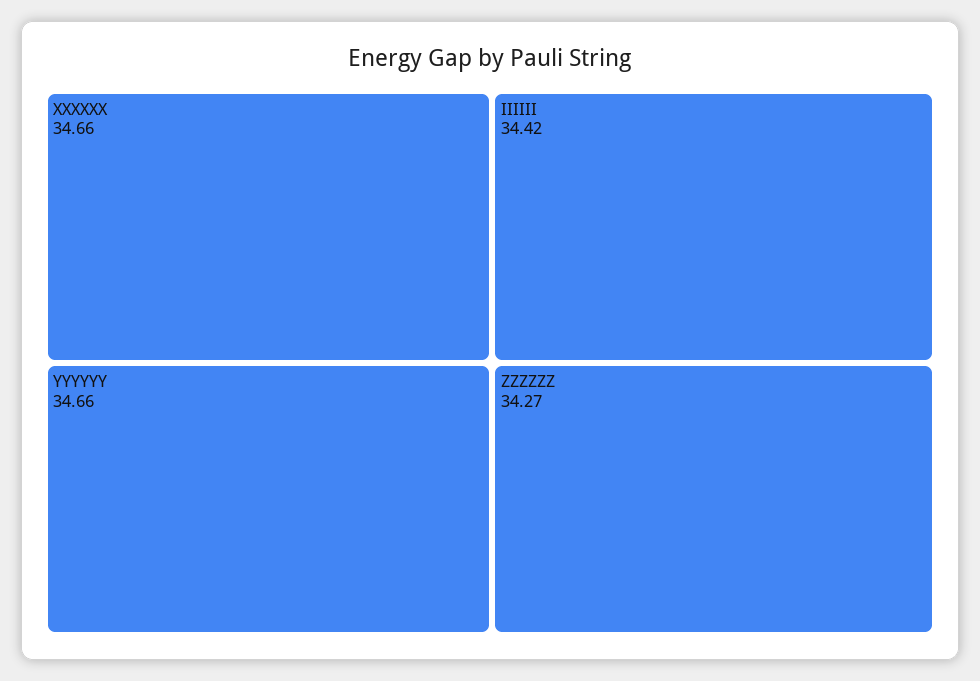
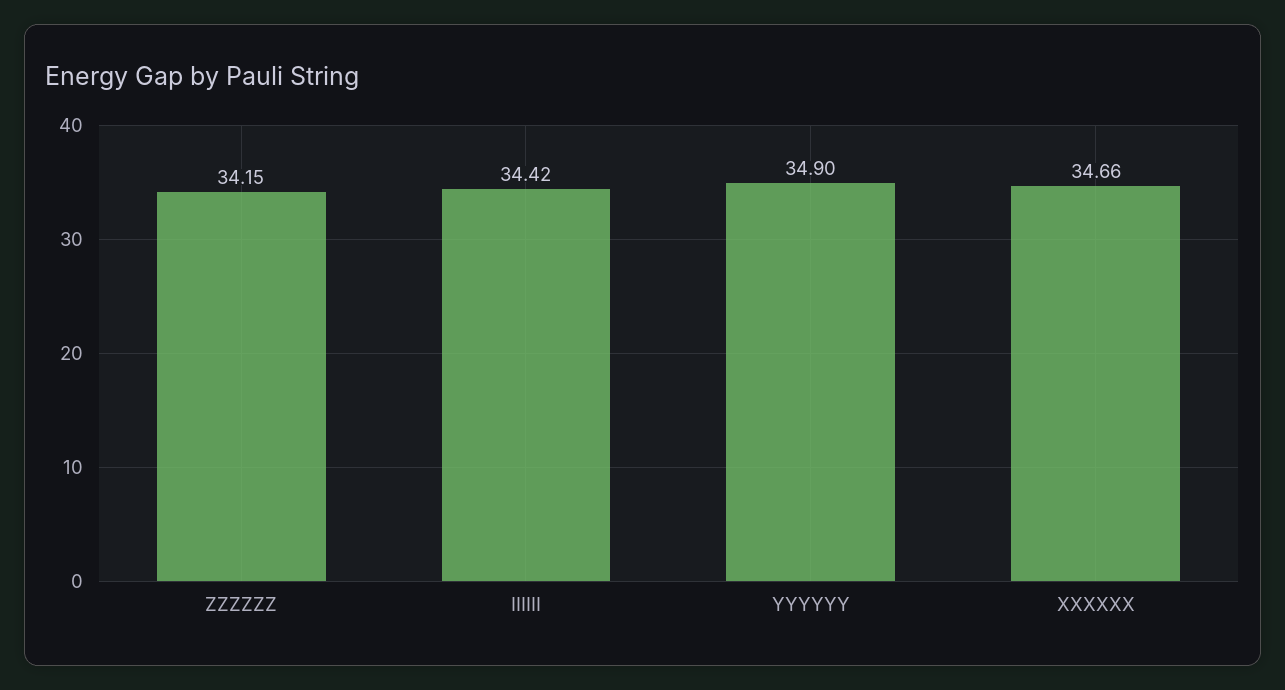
YYYYYY: 34.66 -> 34.9
ZZZZZZ: 34.27 -> 34.15

